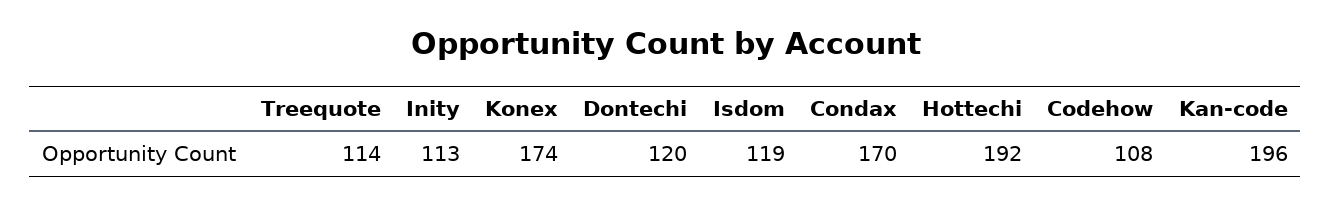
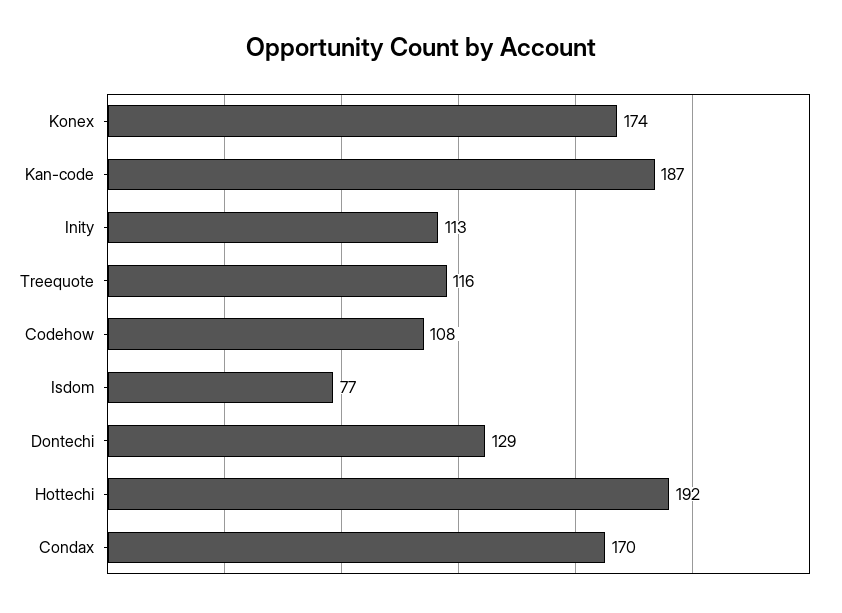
Treequote: 114 -> 116
Dontechi: 120 -> 129
Isdom: 119 -> 77
Kan-code: 196 -> 187

